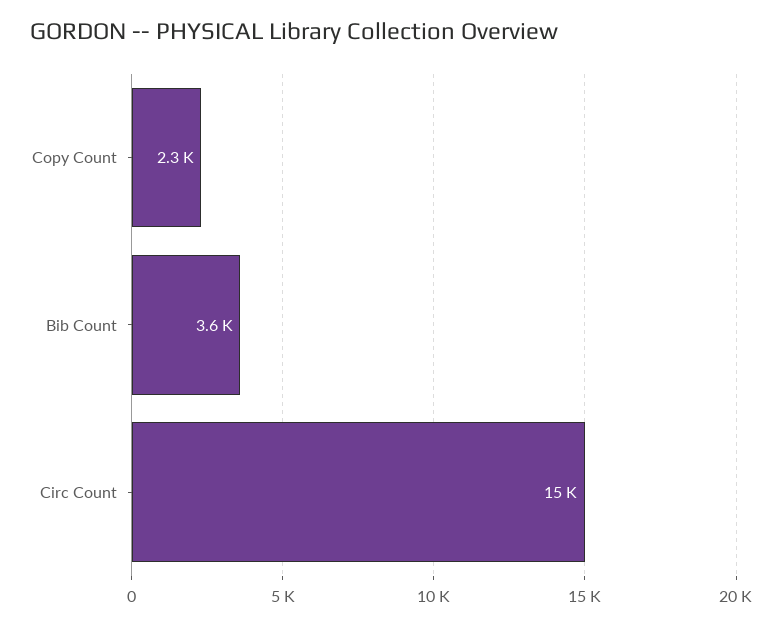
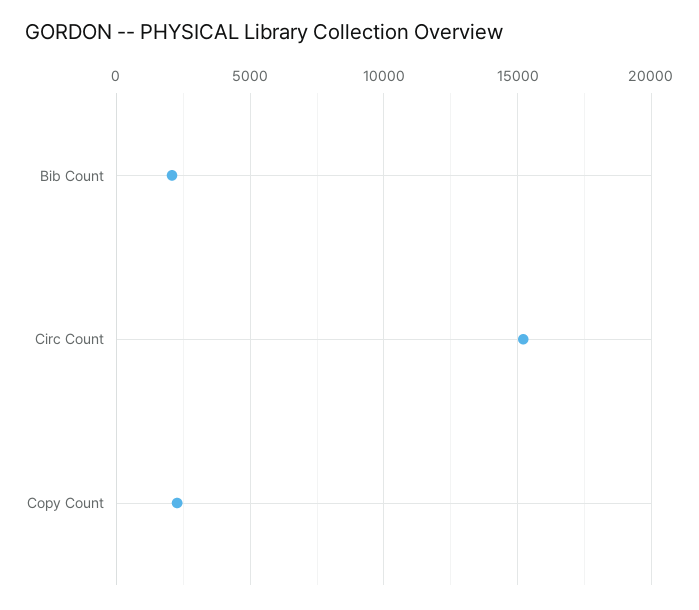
Bib Count: 3600 -> 2000

